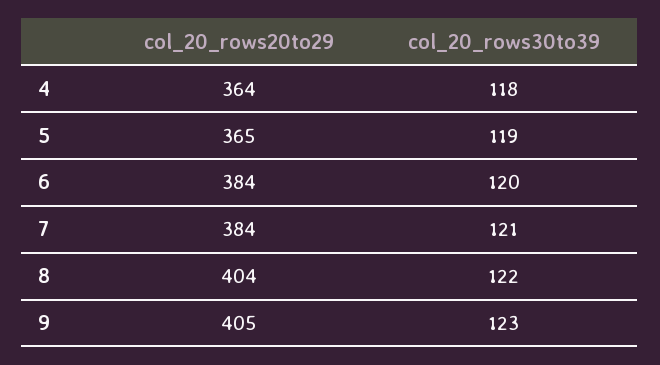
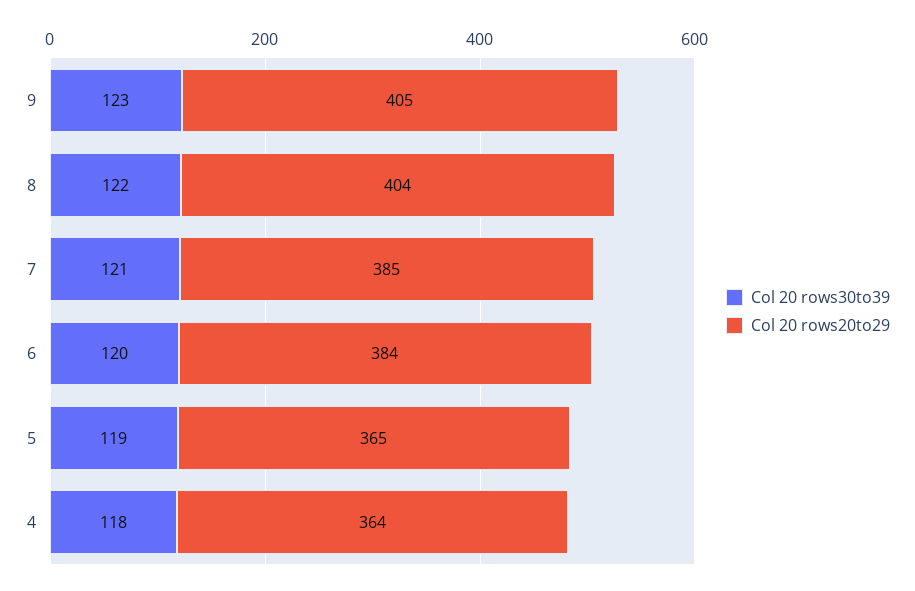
col_20_rows20to29, 7: 384 -> 385

